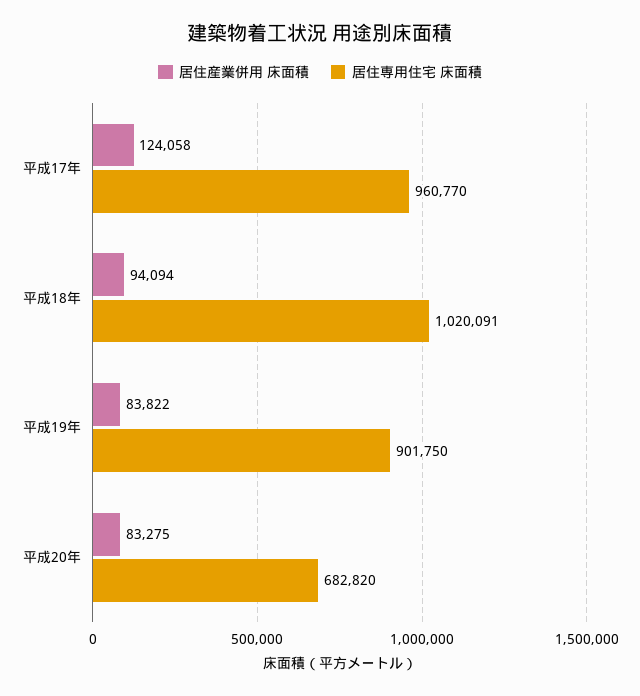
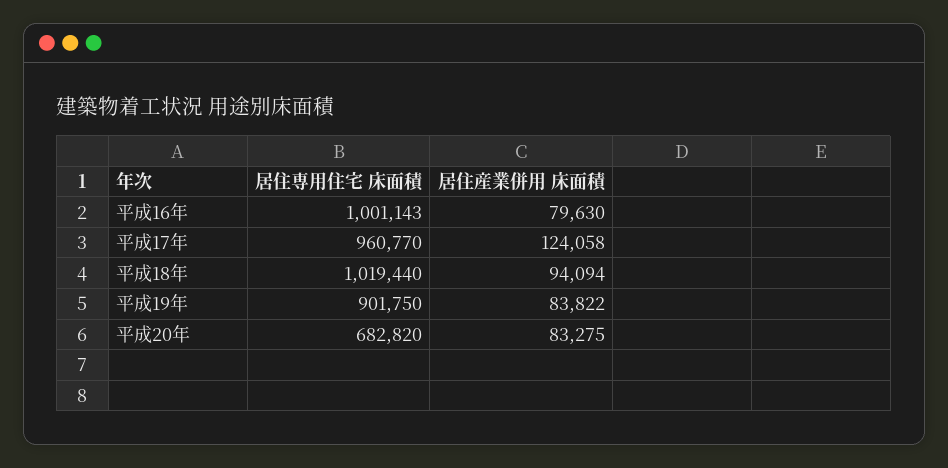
居住専用住宅 床面積, 平成18年: 1020091 -> 1019440
居住専用住宅 床面積, 平成16年: none -> 1001143
居住産業併用 床面積, 平成16年: none -> 79630

